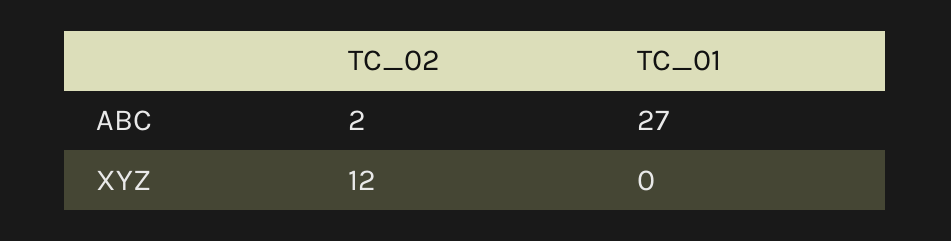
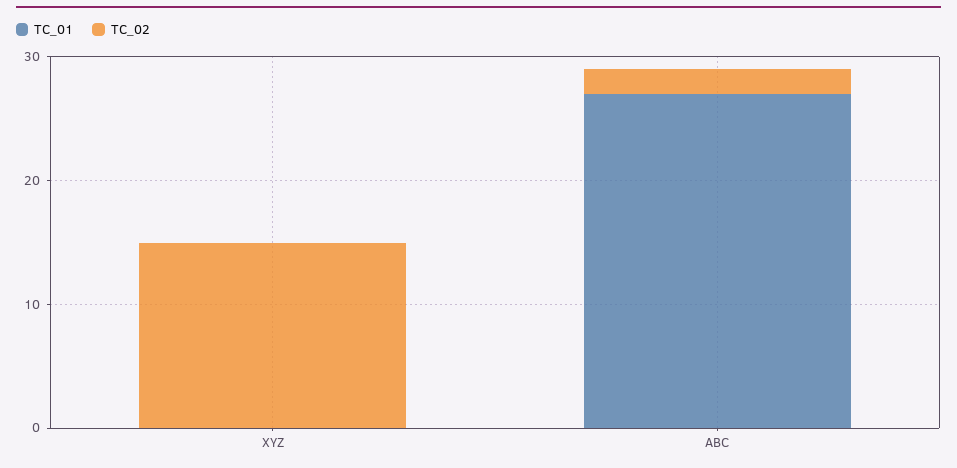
TC_02, XYZ: 12 -> 15

